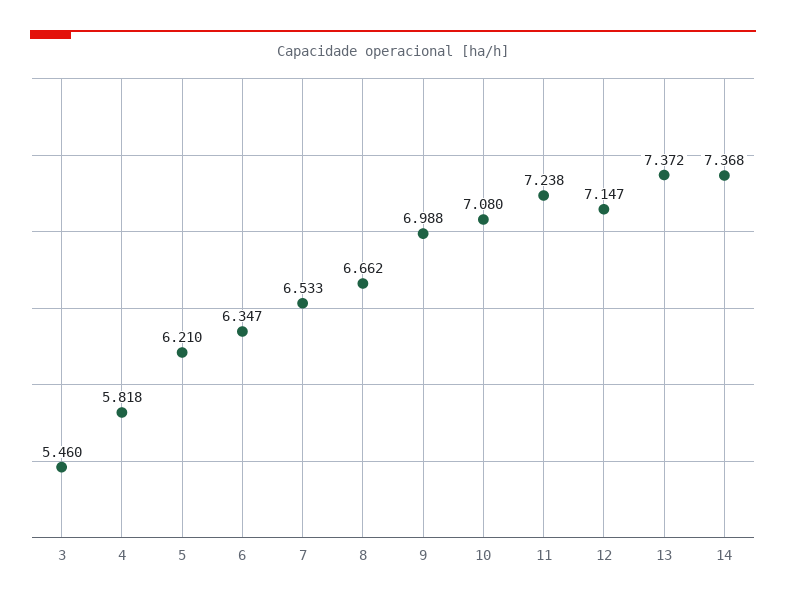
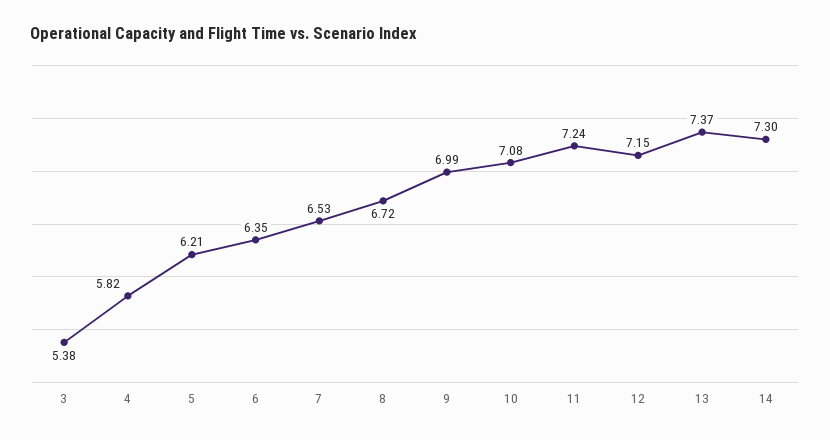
3: 5.46 -> 5.38
8: 6.662 -> 6.72
14: 7.368 -> 7.3

